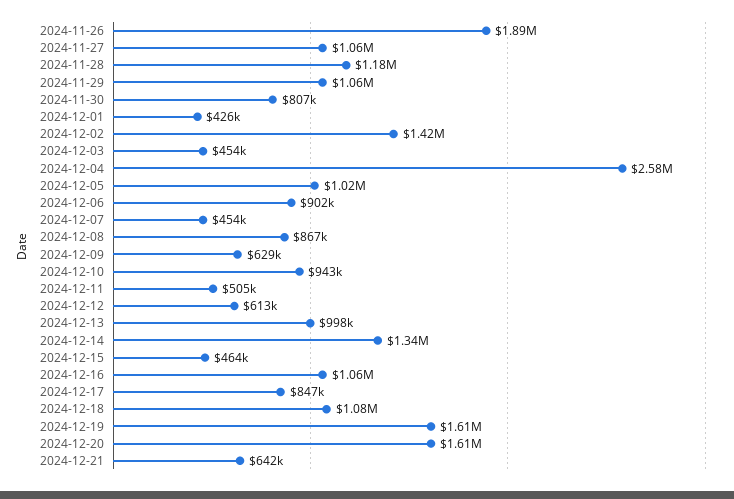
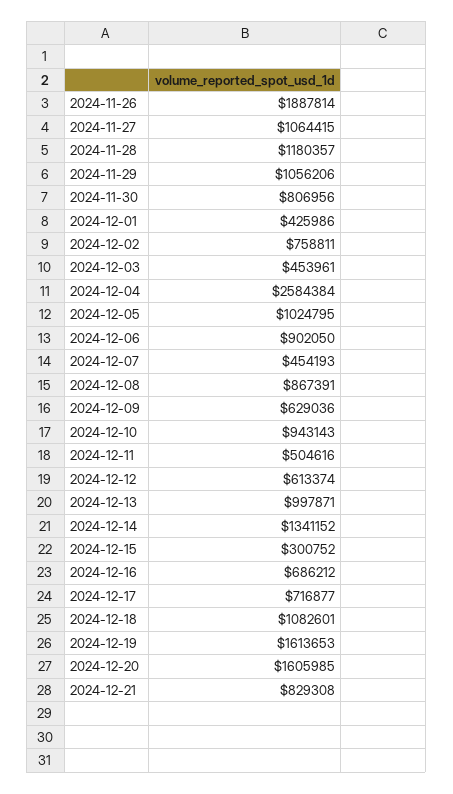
2024-12-02: 1420000 -> 758811
2024-12-15: 464000 -> 300752
2024-12-16: 1060000 -> 686212
2024-12-17: 847000 -> 716877
2024-12-21: 642000 -> 829308

